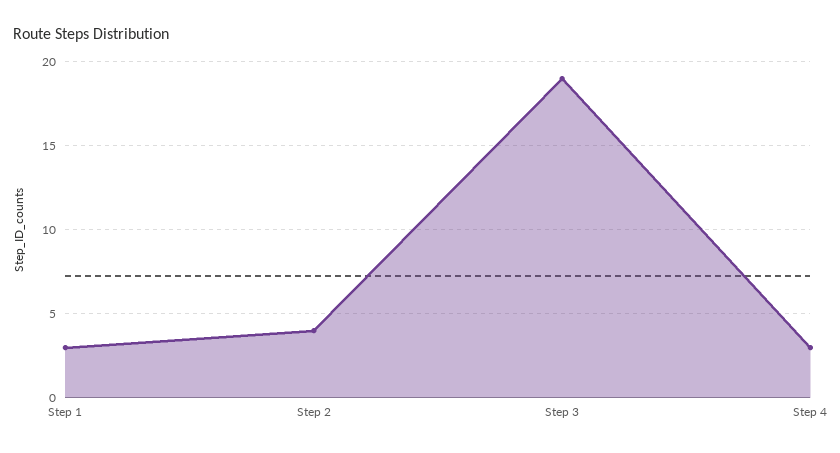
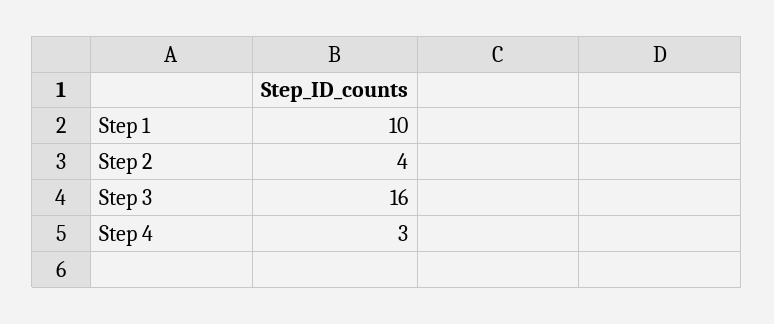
Step 1: 3 -> 10
Step 3: 19 -> 16

